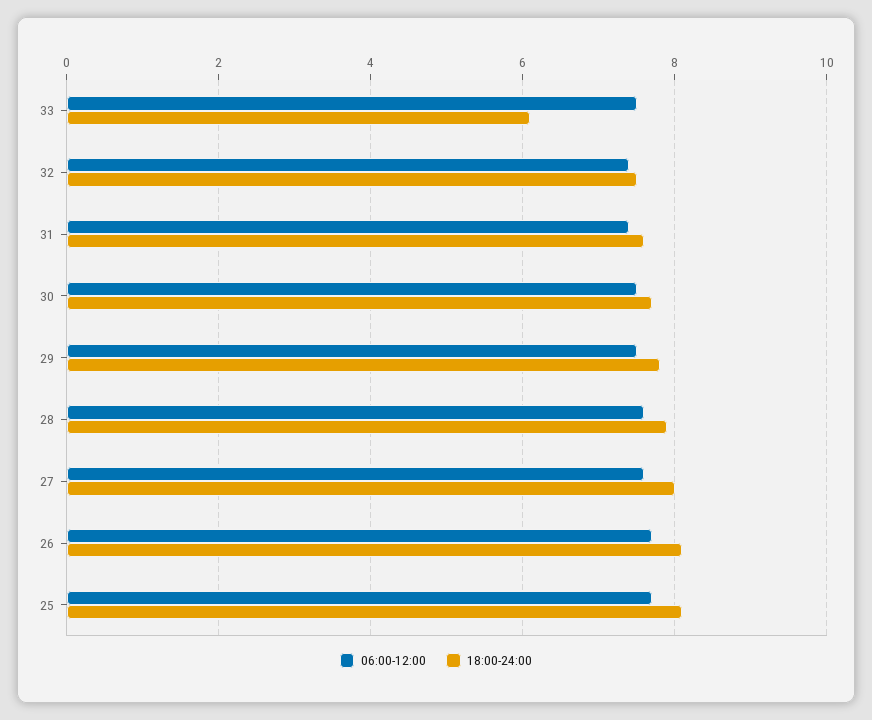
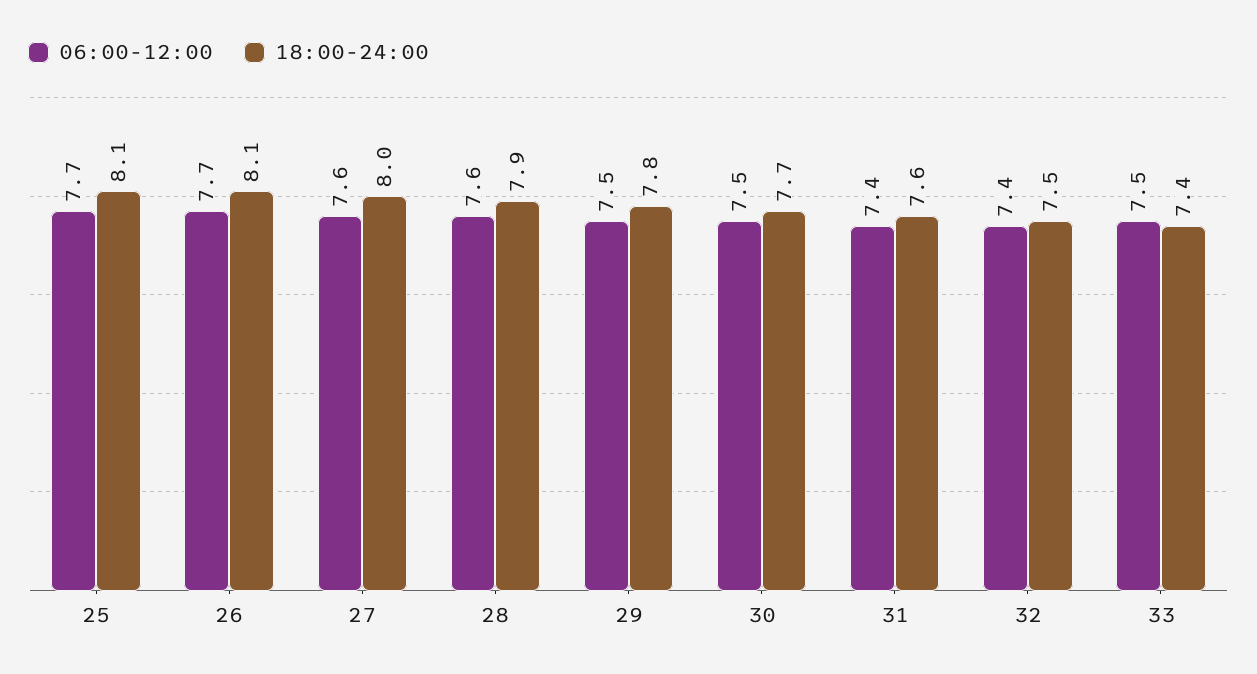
18:00-24:00, 33: 6 -> 7.4

